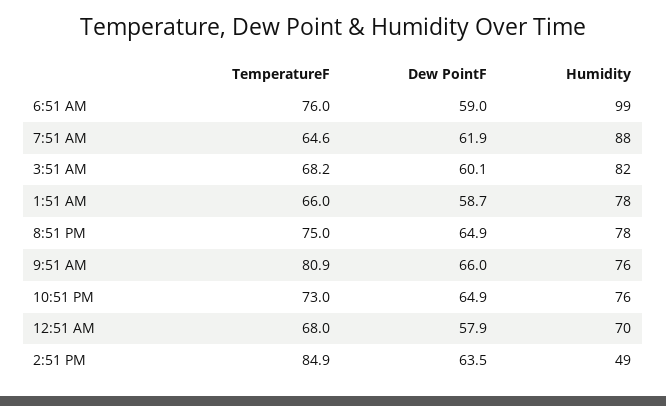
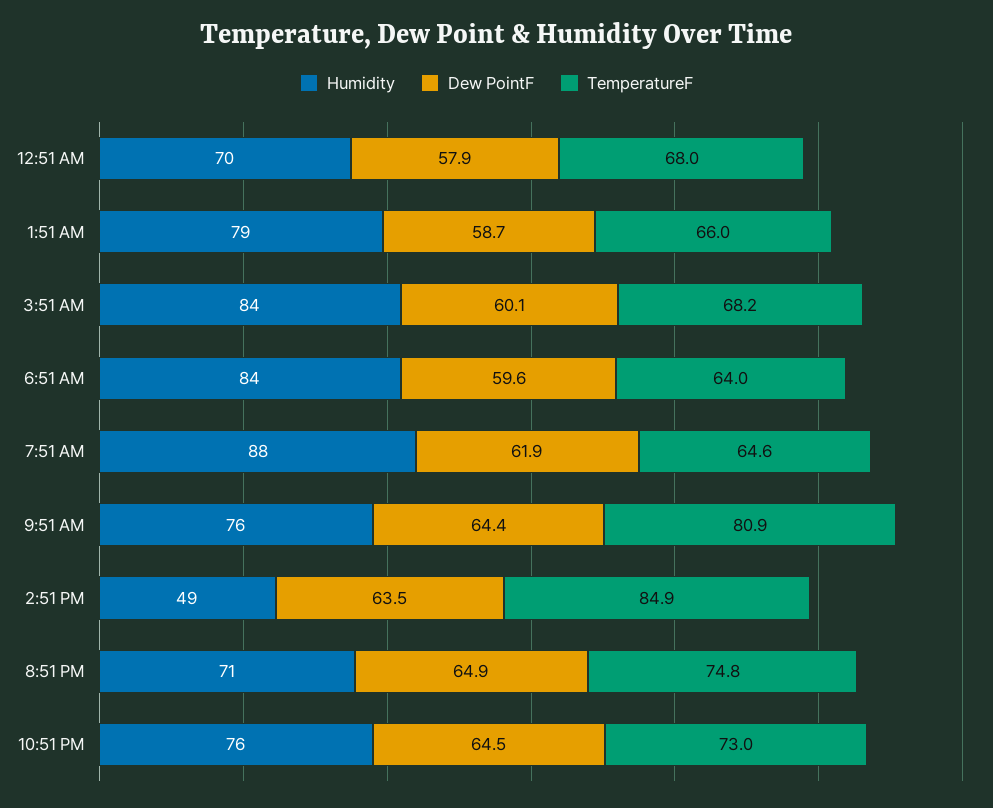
TemperatureF, 6:51 AM: 76 -> 64
Dew PointF, 6:51 AM: 59 -> 59.6
Humidity, 6:51 AM: 99 -> 84
Humidity, 3:51 AM: 82 -> 84
Humidity, 1:51 AM: 78 -> 79
TemperatureF, 8:51 PM: 75 -> 74.8
Humidity, 8:51 PM: 78 -> 71
Dew PointF, 9:51 AM: 66 -> 64.4
Dew PointF, 10:51 PM: 64.9 -> 64.5

